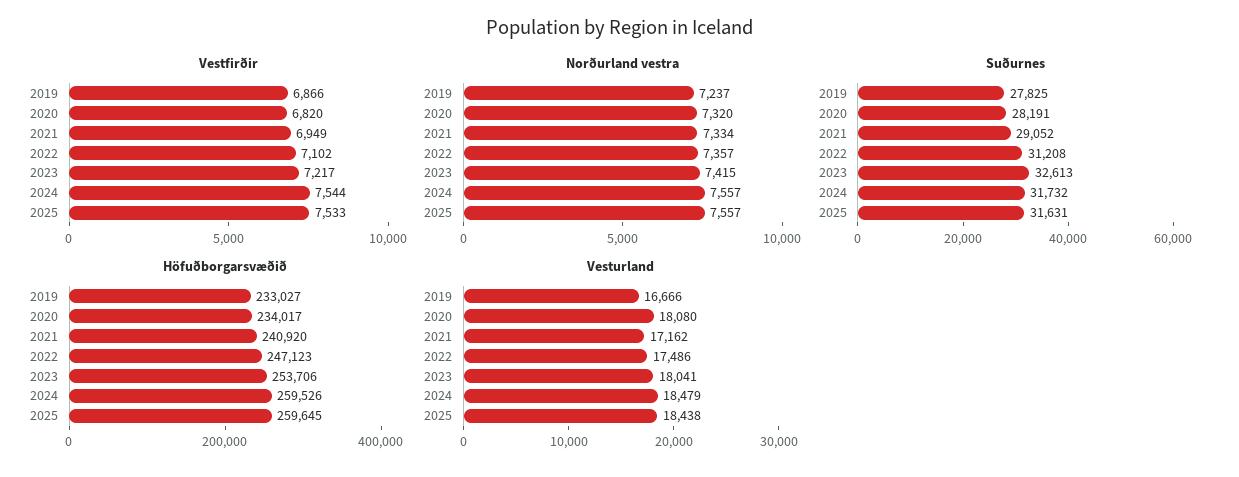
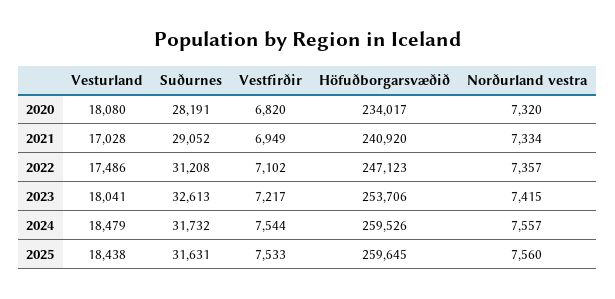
Vestfirðir, 2019: 6866 -> none
Norðurland vestra, 2019: 7237 -> none
Norðurland vestra, 2025: 7557 -> 7560
Suðurnes, 2019: 27825 -> none
Höfuðborgarsvæðið, 2019: 233027 -> none
Vesturland, 2019: 16666 -> none
Vesturland, 2021: 17162 -> 17028

